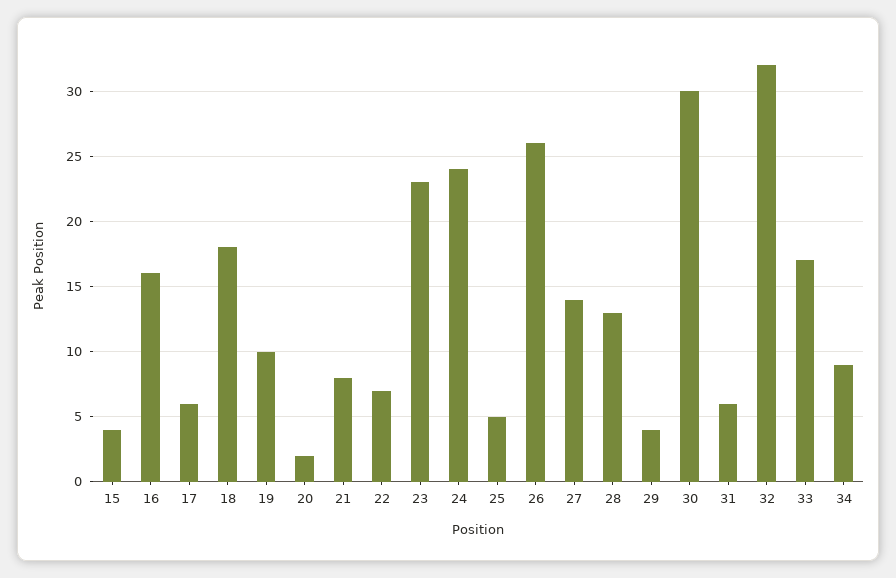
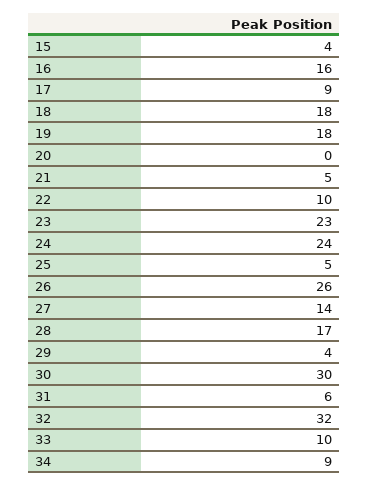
17: 6 -> 9
19: 10 -> 18
20: 2 -> 0
21: 8 -> 5
22: 7 -> 10
28: 13 -> 17
33: 17 -> 10

